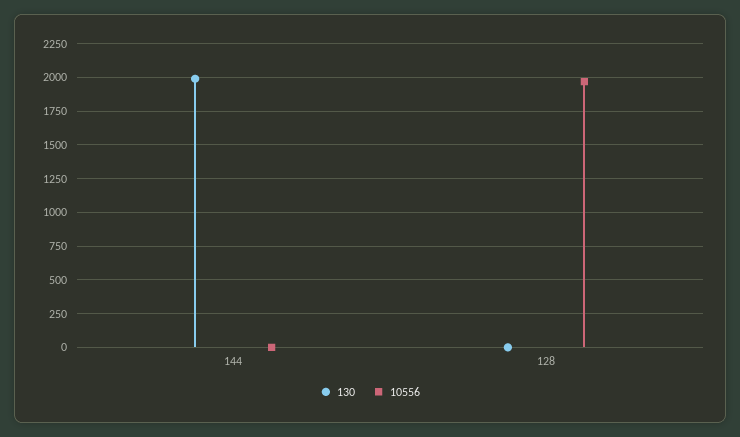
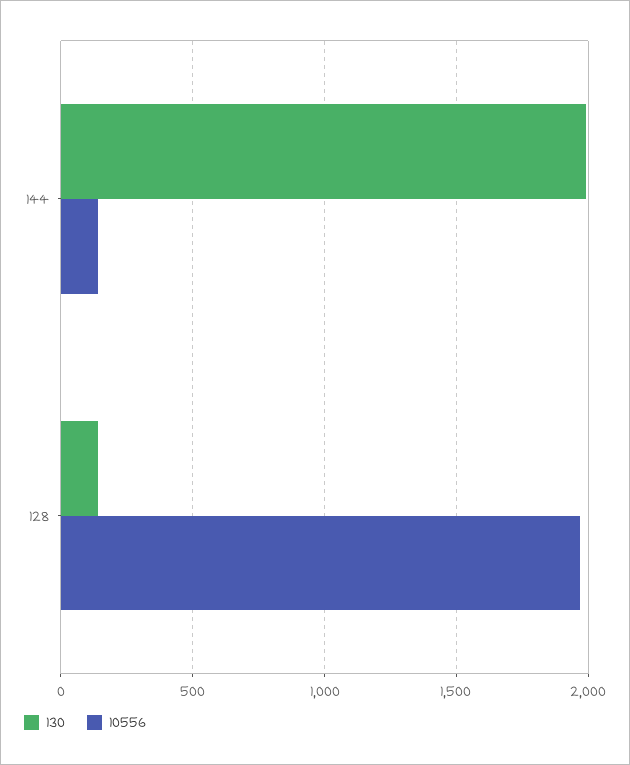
10556, 144: 0 -> 150
130, 128: 0 -> 150

